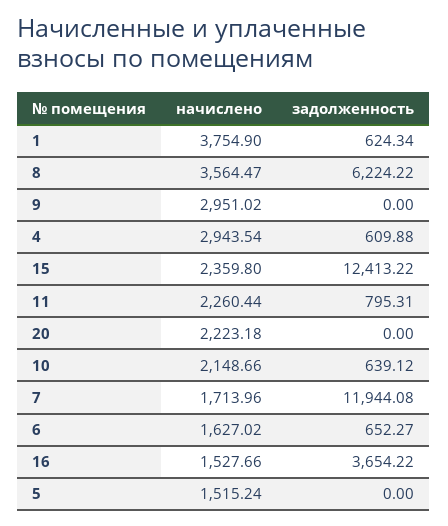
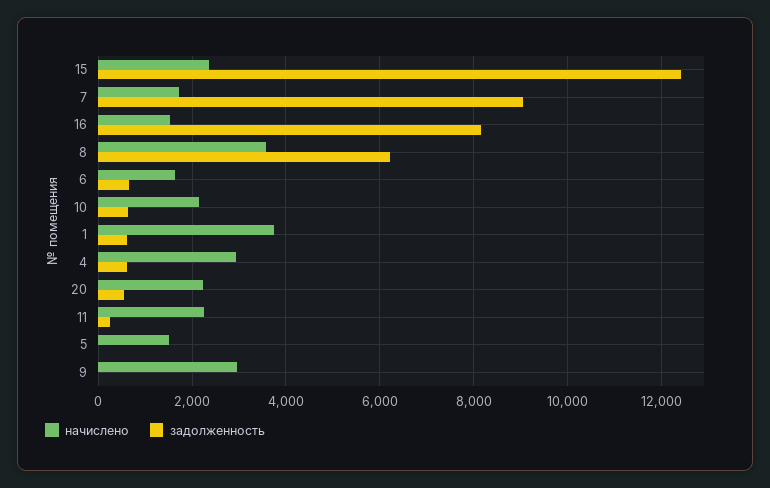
задолженность, 11: 795.31 -> 200
задолженность, 20: 0 -> 600
задолженность, 7: 11944.08 -> 9000
задолженность, 16: 3654.22 -> 8200

